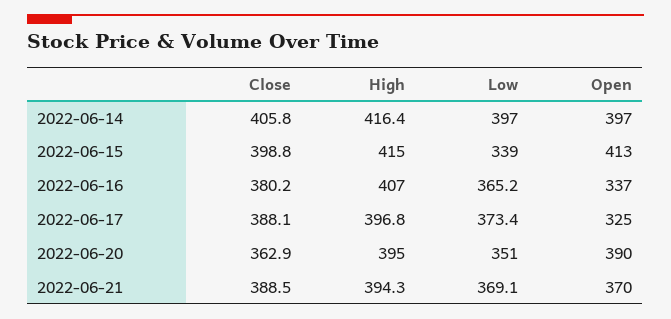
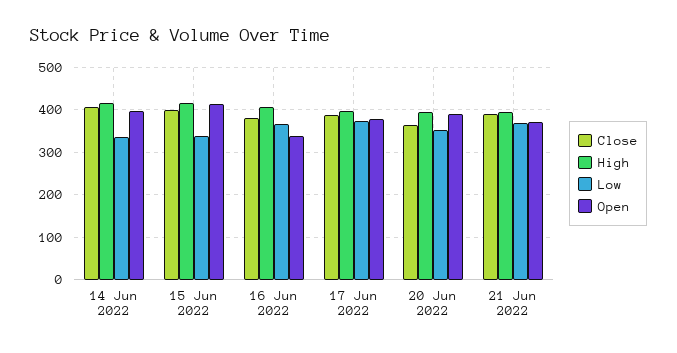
Low, 2022-06-14: 397 -> 340
Open, 2022-06-17: 325 -> 380

